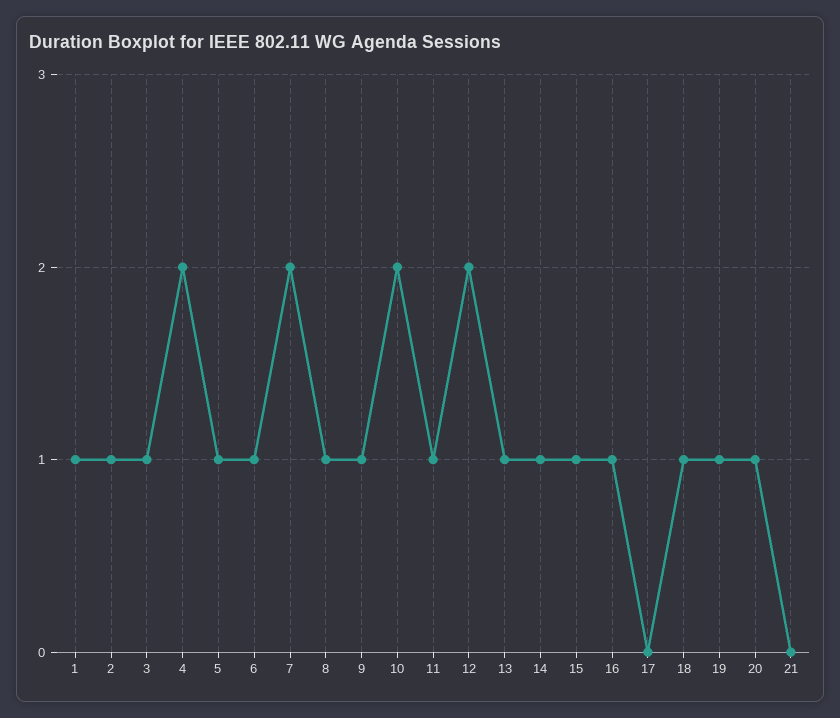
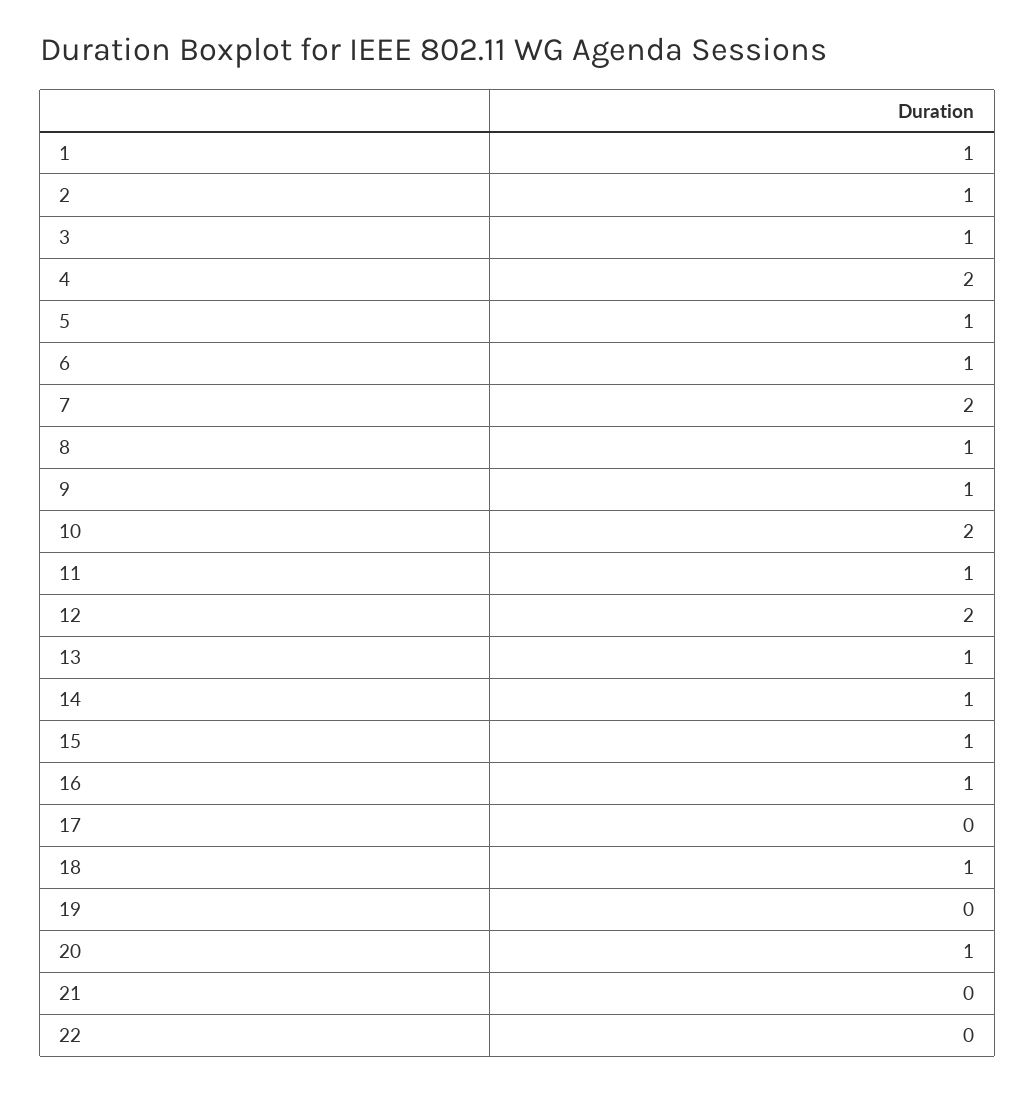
19: 1 -> 0
22: none -> 0

